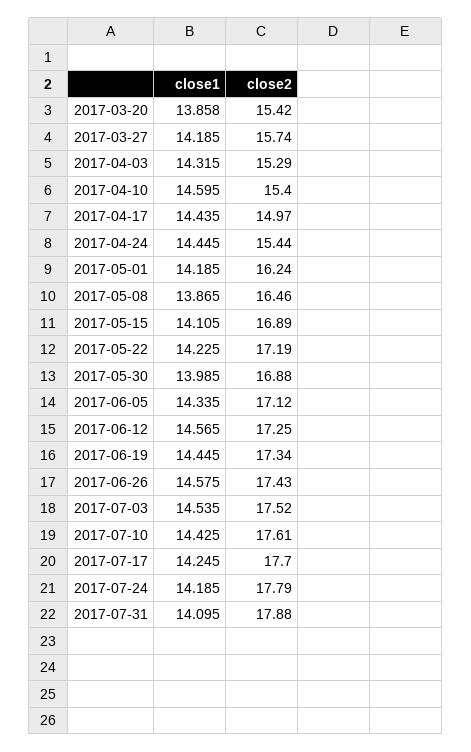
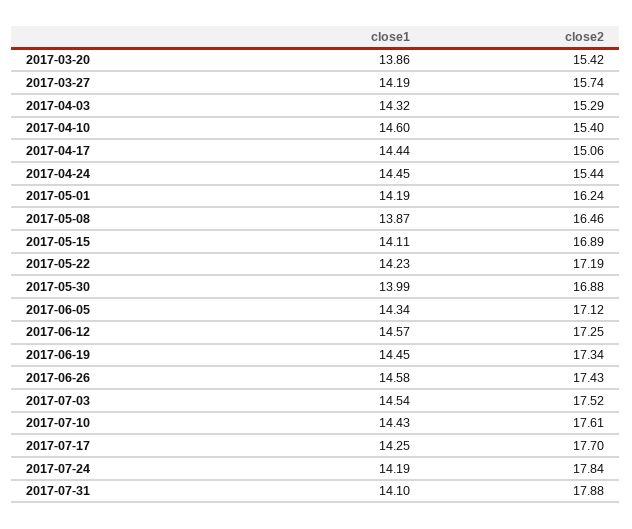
close2, 2017-04-17: 14.97 -> 15.06
close2, 2017-07-24: 17.79 -> 17.84

